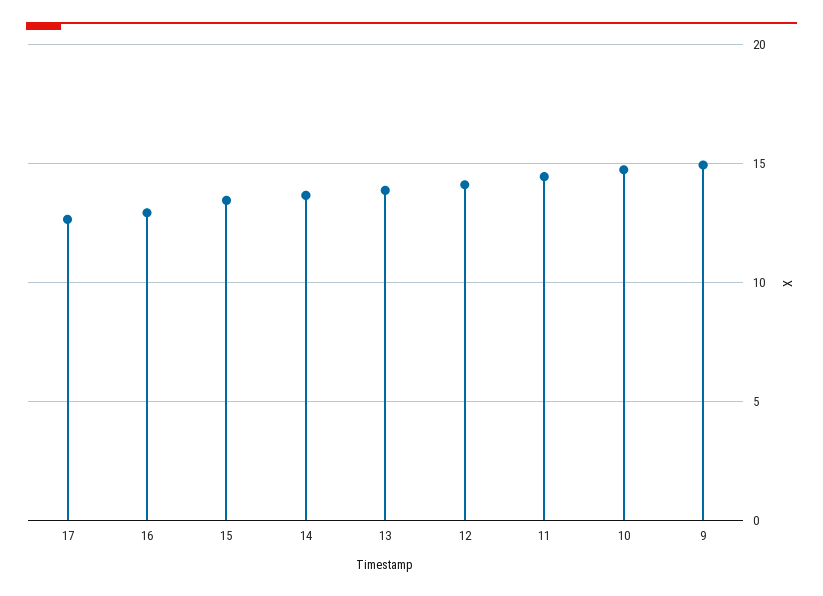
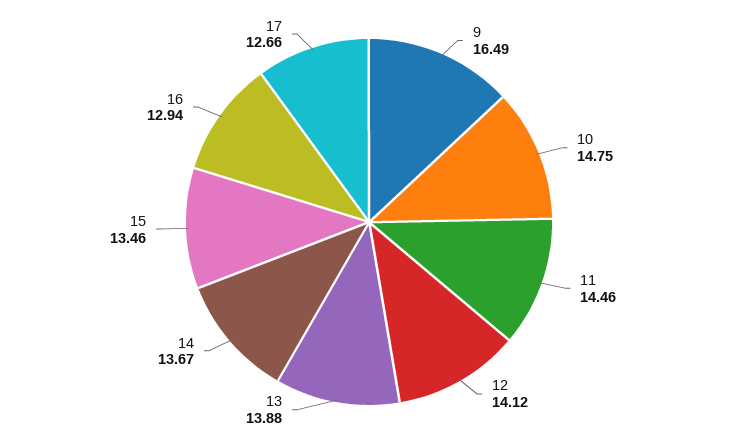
9: 15 -> 16.49

